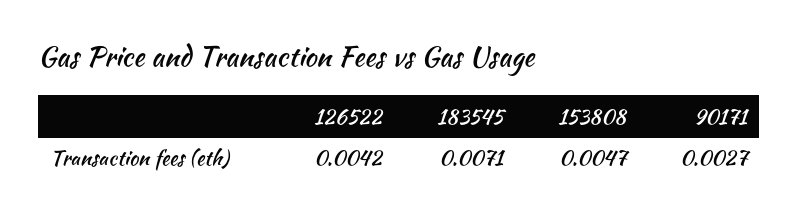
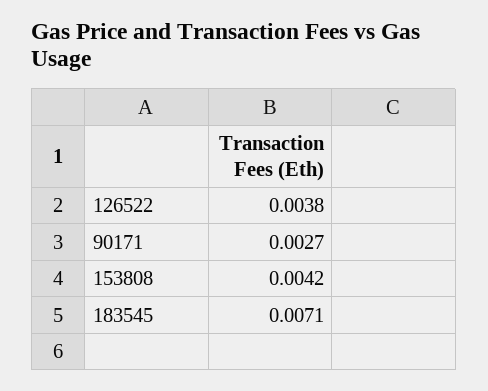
126522: 0.0042 -> 0.0038
153808: 0.0047 -> 0.0042

